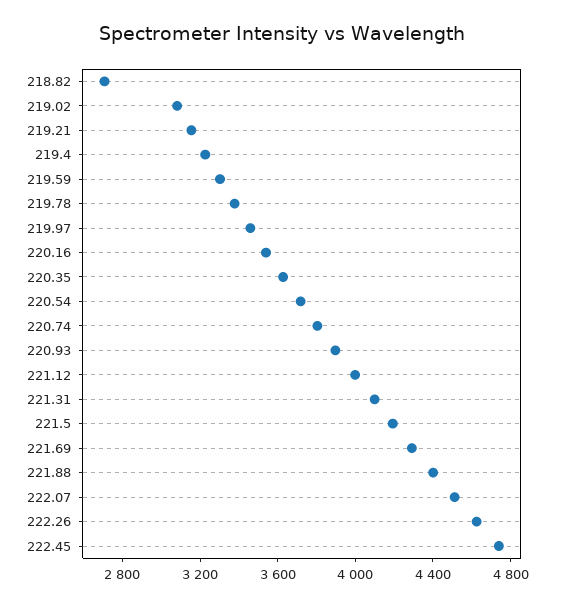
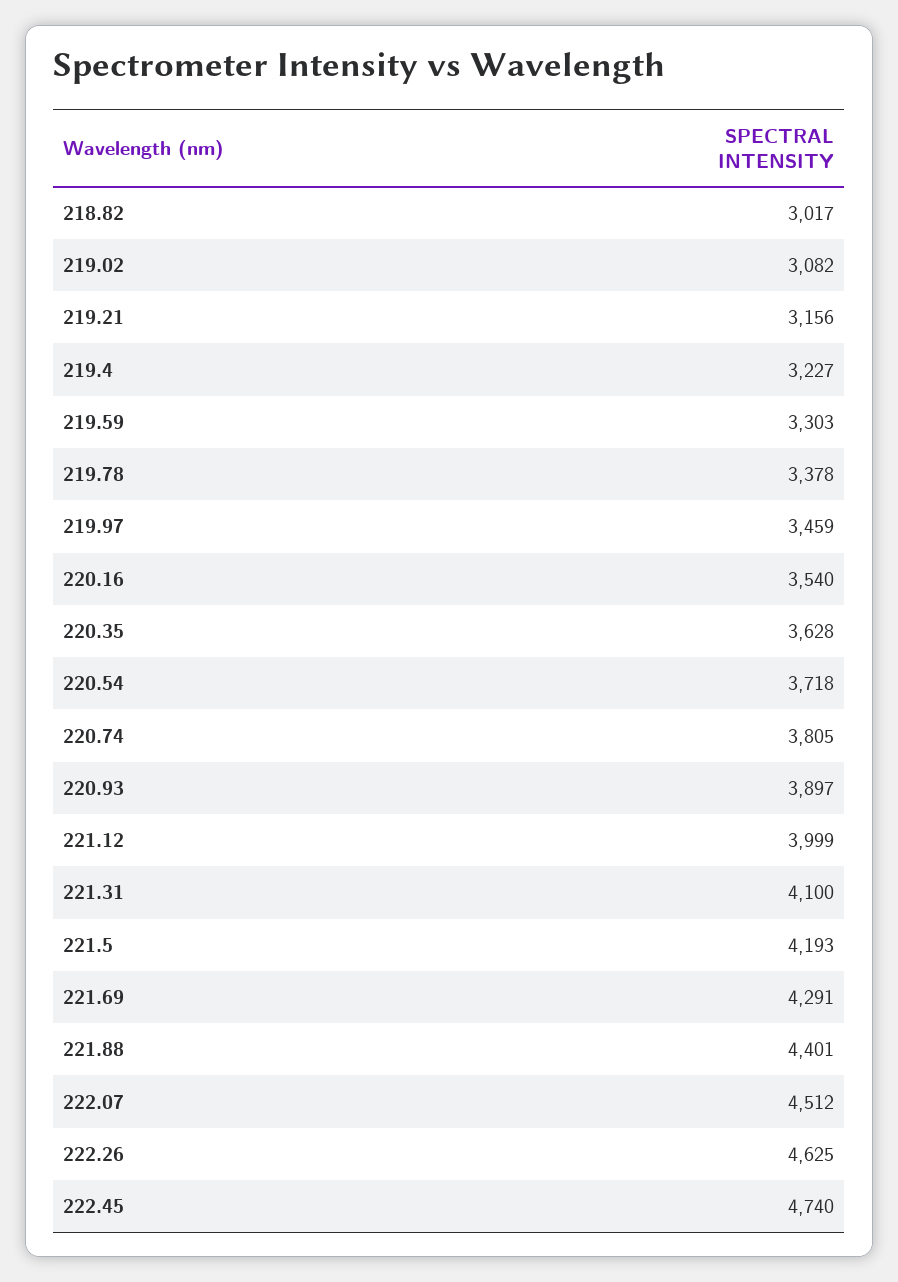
218.82: 2700 -> 3017

